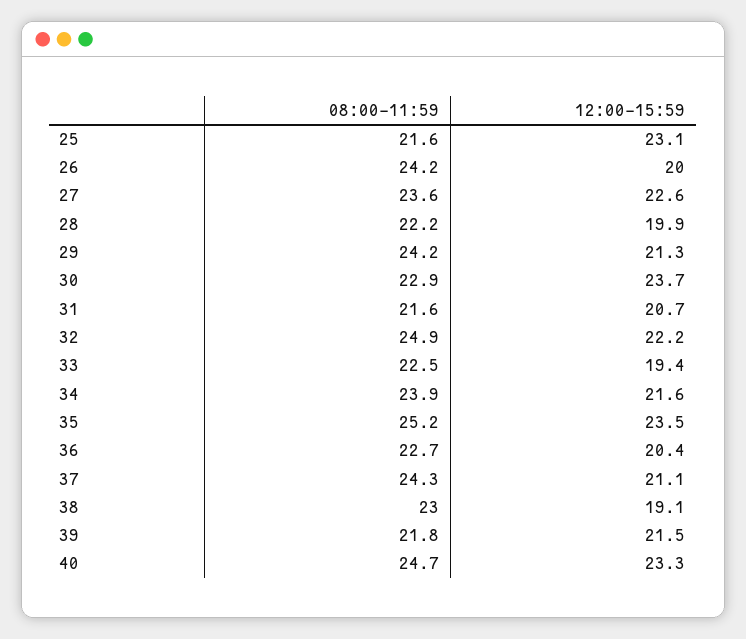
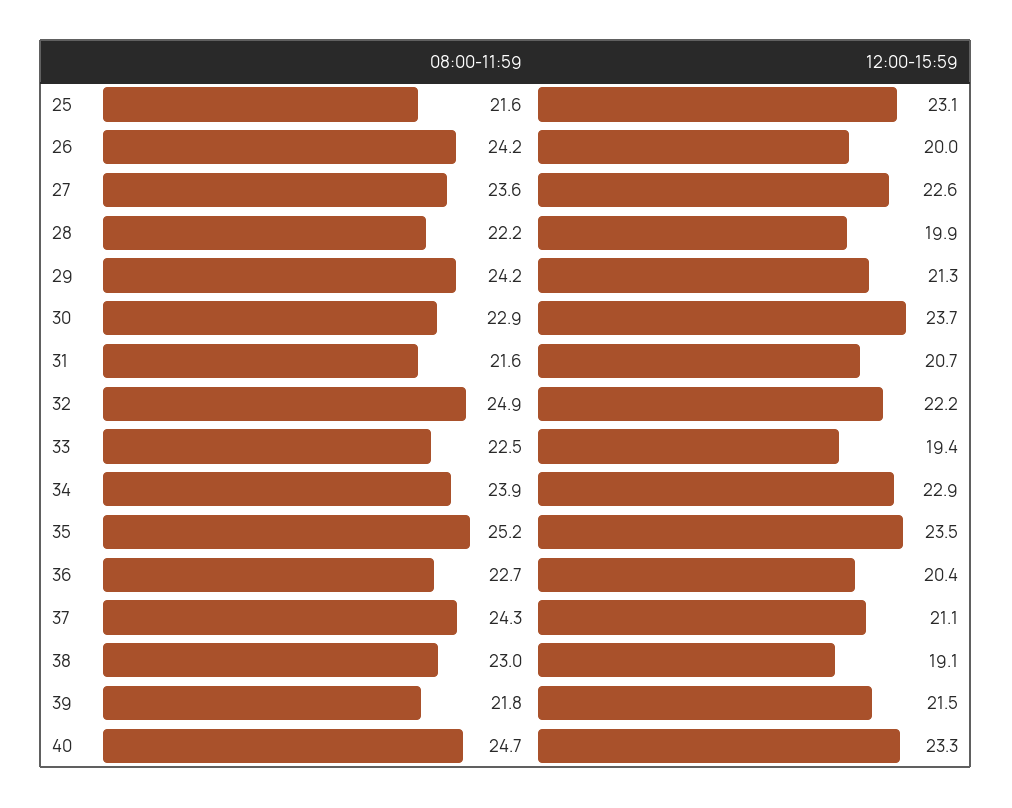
12:00-15:59, 34: 21.6 -> 22.9

